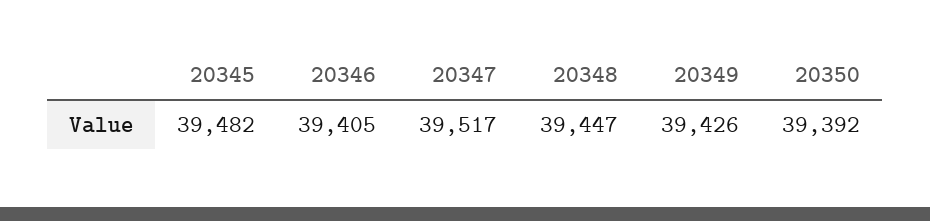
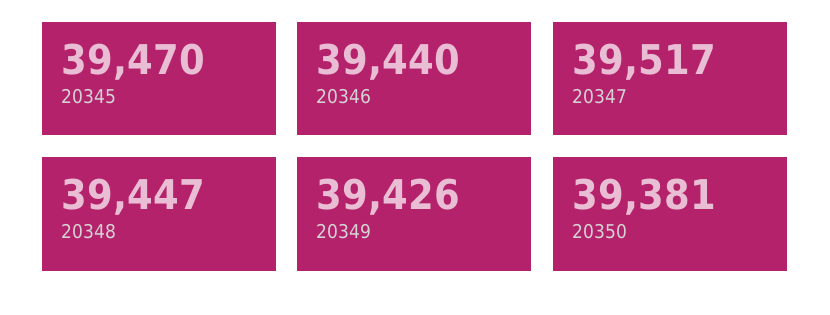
20345: 39482 -> 39470
20346: 39405 -> 39440
20350: 39392 -> 39381

